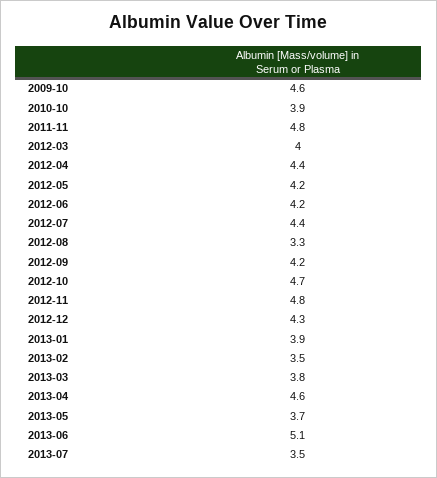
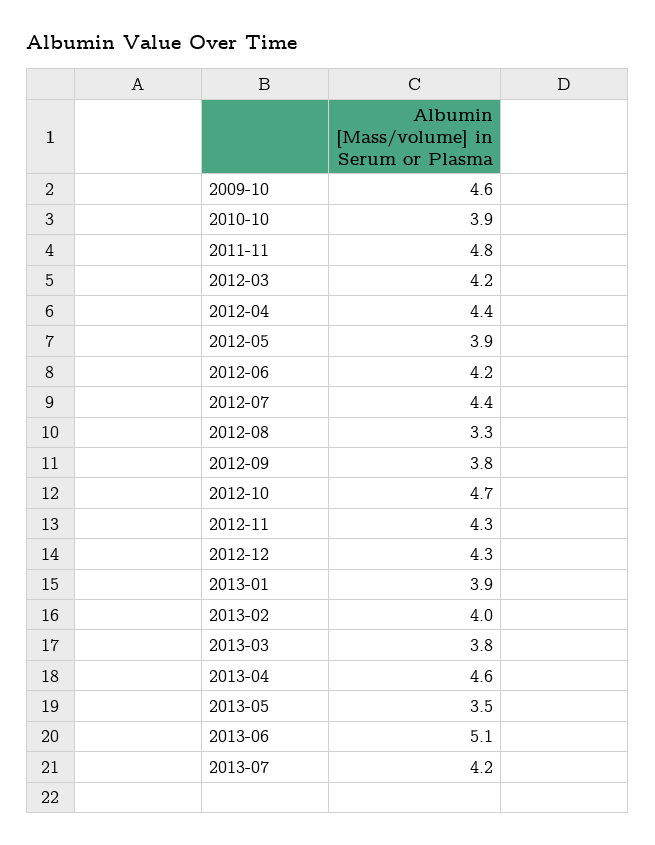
2012-03: 4 -> 4.2
2012-05: 4.2 -> 3.9
2012-09: 4.2 -> 3.8
2012-11: 4.8 -> 4.3
2013-02: 3.5 -> 4
2013-05: 3.7 -> 3.5
2013-07: 3.5 -> 4.2

